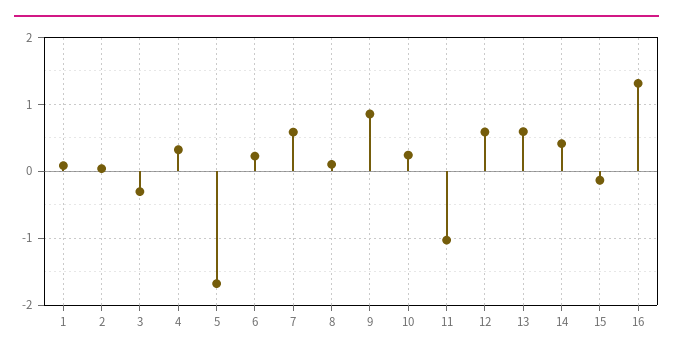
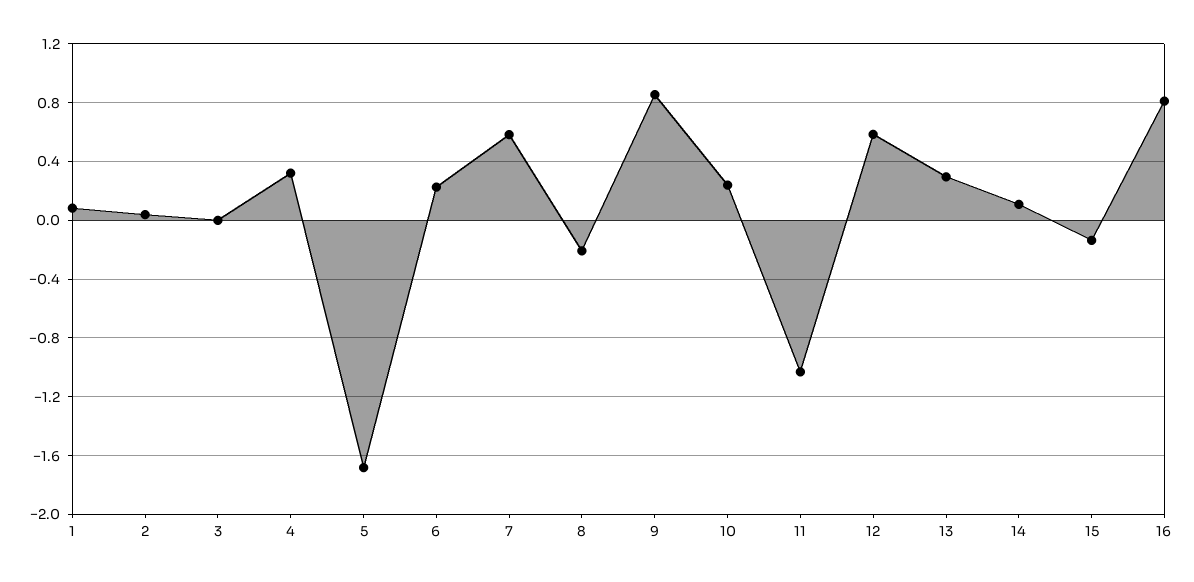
3: -0.3 -> 0
8: 0.1 -> -0.2
13: 0.6 -> 0.3
14: 0.4 -> 0.1
16: 1.3 -> 0.8

